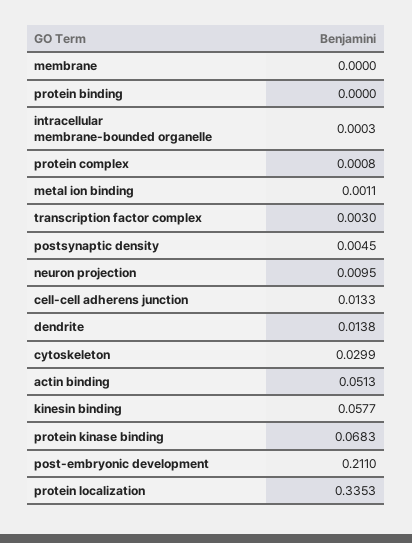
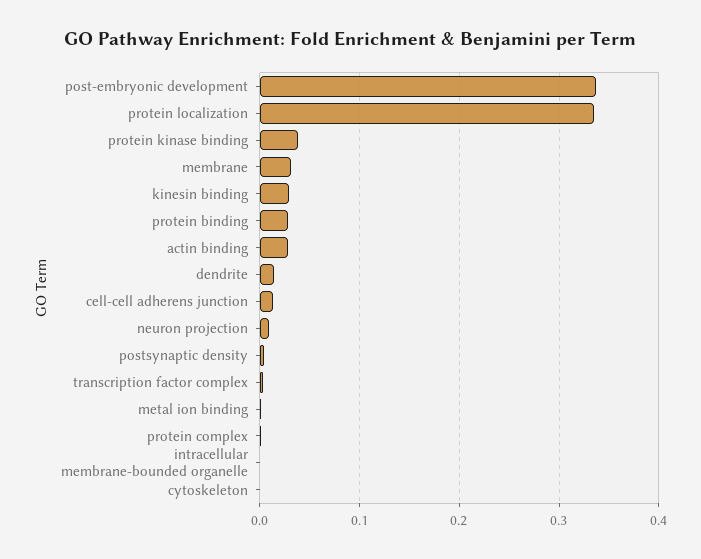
membrane: 0 -> 0.03
protein binding: 0 -> 0.03
cytoskeleton: 0.0299 -> 0
actin binding: 0.0513 -> 0.03
kinesin binding: 0.0577 -> 0.03
protein kinase binding: 0.0683 -> 0.04
post-embryonic development: 0.211 -> 0.34

